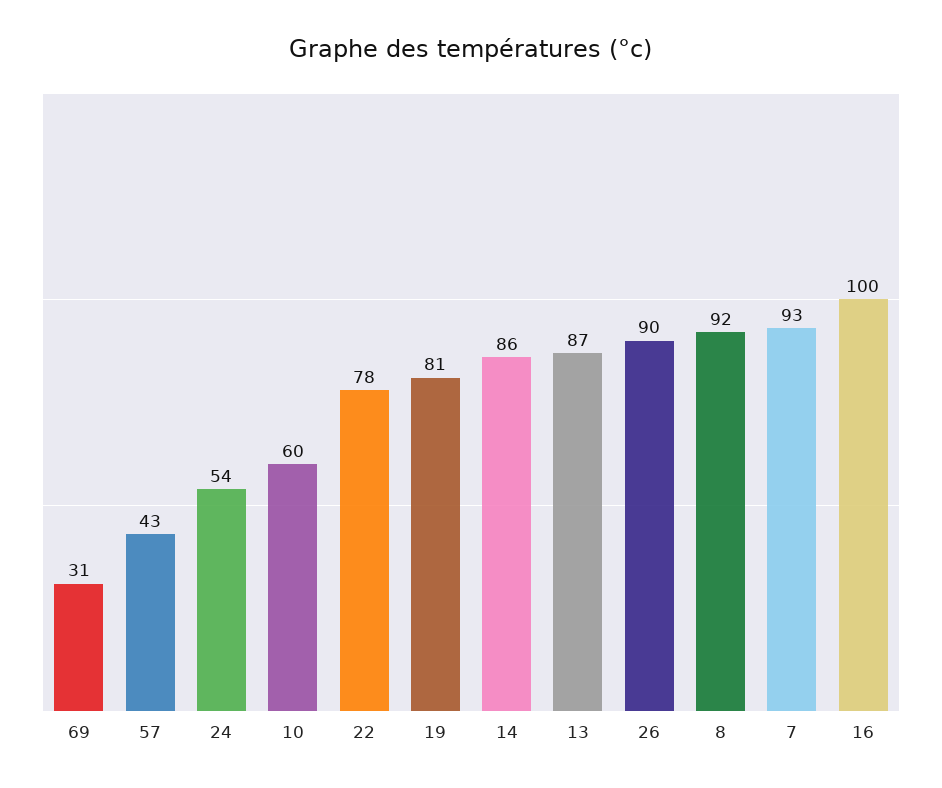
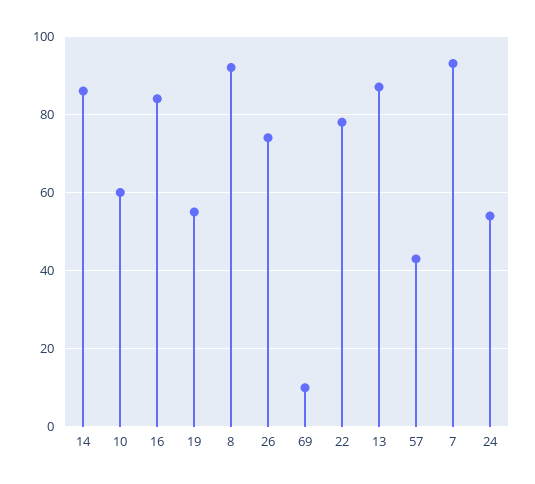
69: 31 -> 10
19: 81 -> 55
26: 90 -> 75
16: 100 -> 85

